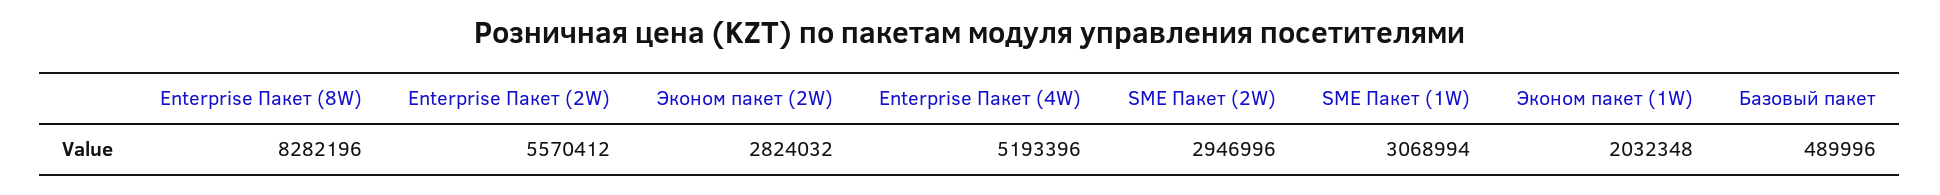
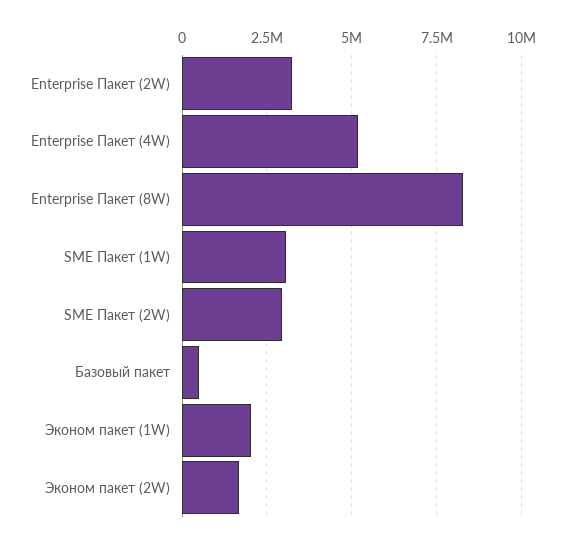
Enterprise Пакет (2W): 5570412 -> 3250000
Эконом пакет (2W): 2824032 -> 1750000

